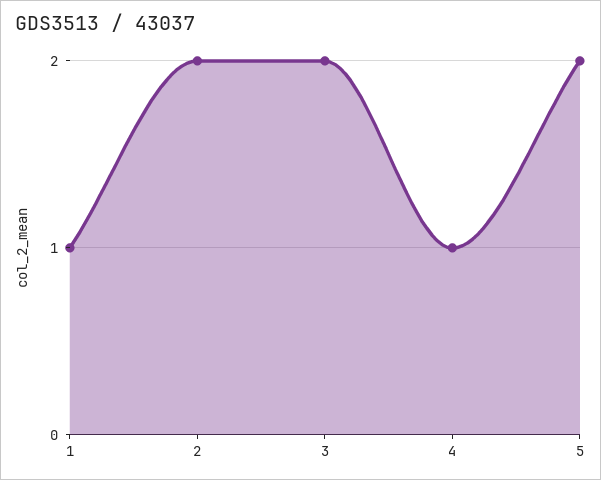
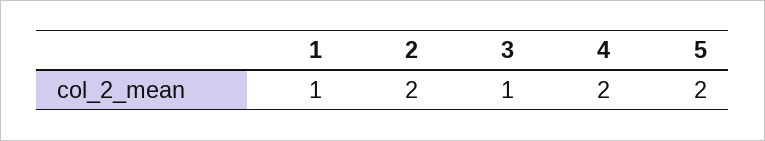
3: 2 -> 1
4: 1 -> 2

